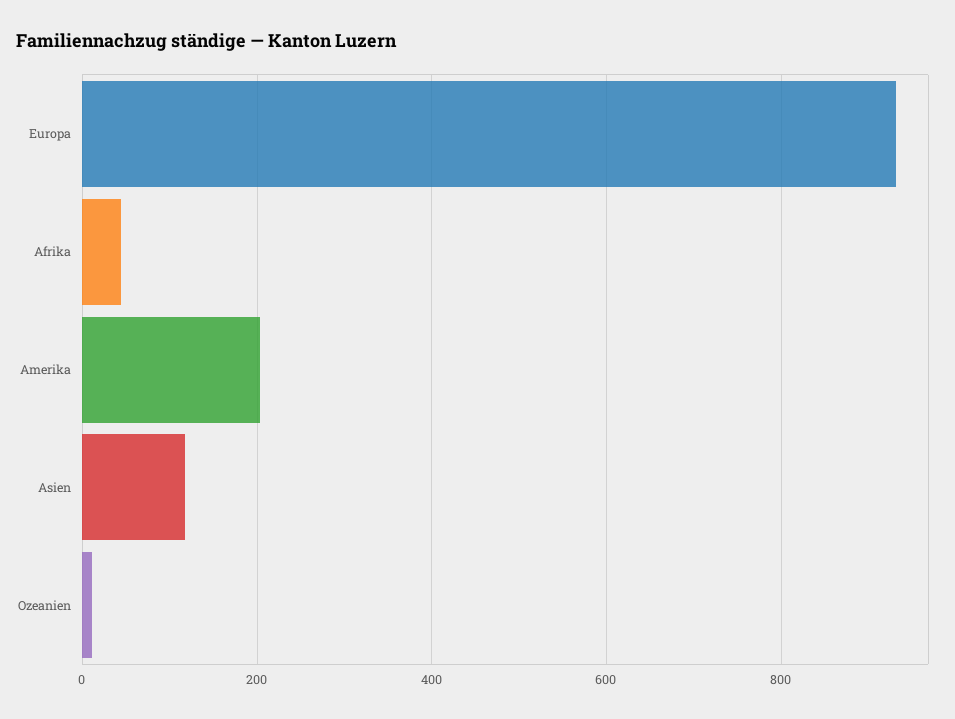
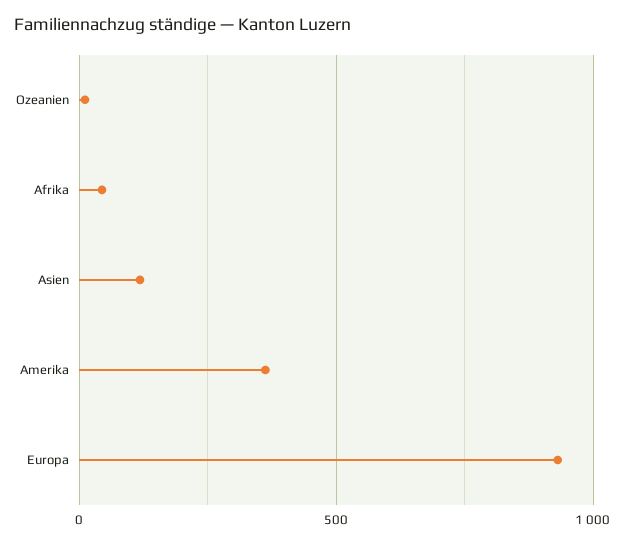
Amerika: 200 -> 350

